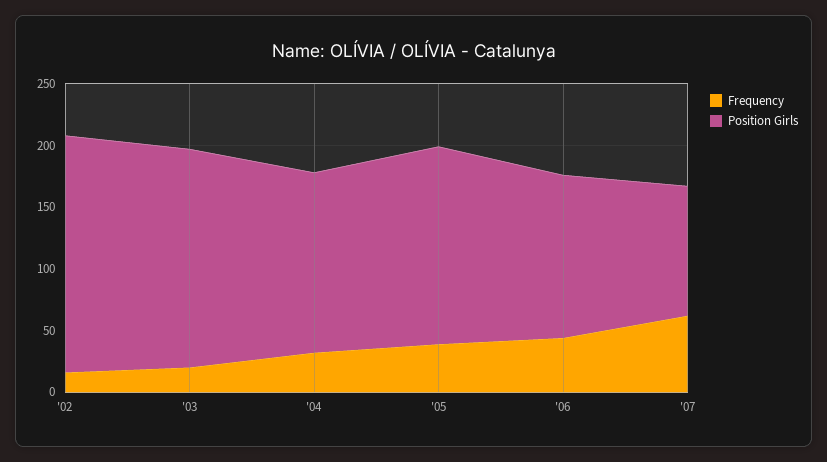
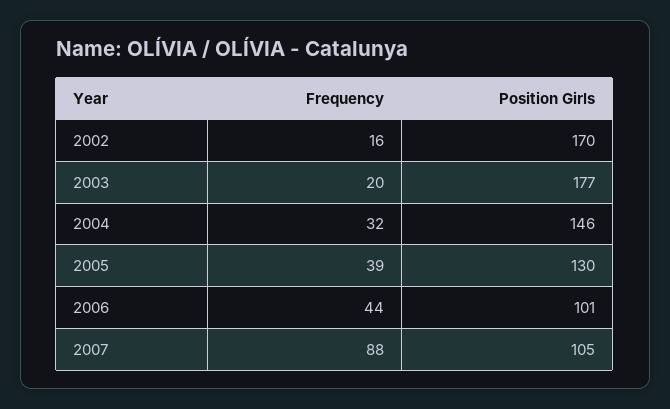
Position Girls, '02: 190 -> 170
Position Girls, '05: 160 -> 130
Position Girls, '06: 130 -> 101
Frequency, '07: 60 -> 88

